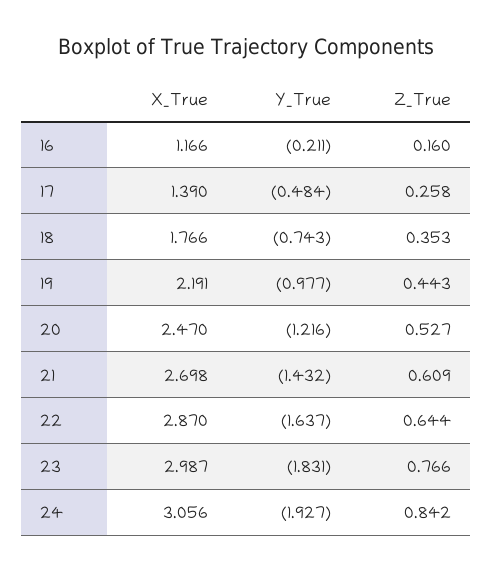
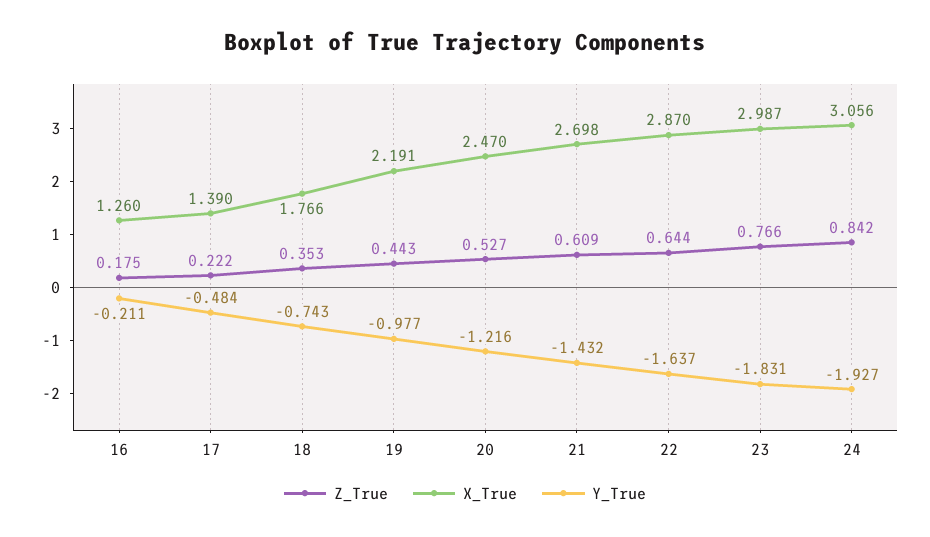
X_True, 16: 1.166 -> 1.26
Z_True, 16: 0.16 -> 0.175
Z_True, 17: 0.258 -> 0.222

